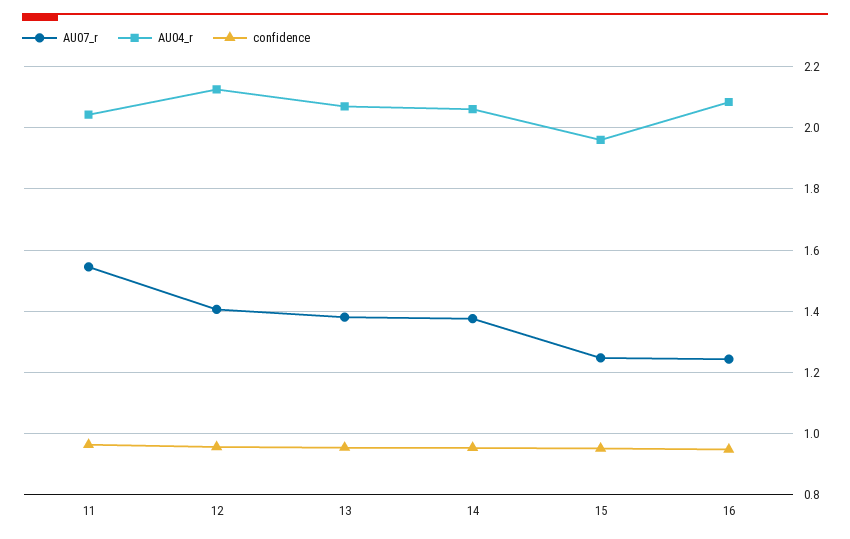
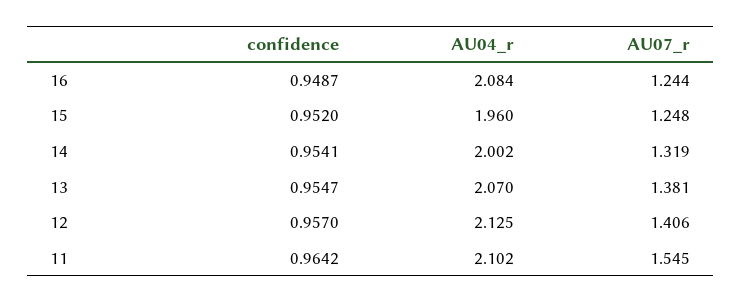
AU04_r, 11: 2.04 -> 2.102
AU07_r, 14: 1.38 -> 1.319
AU04_r, 14: 2.06 -> 2.002

